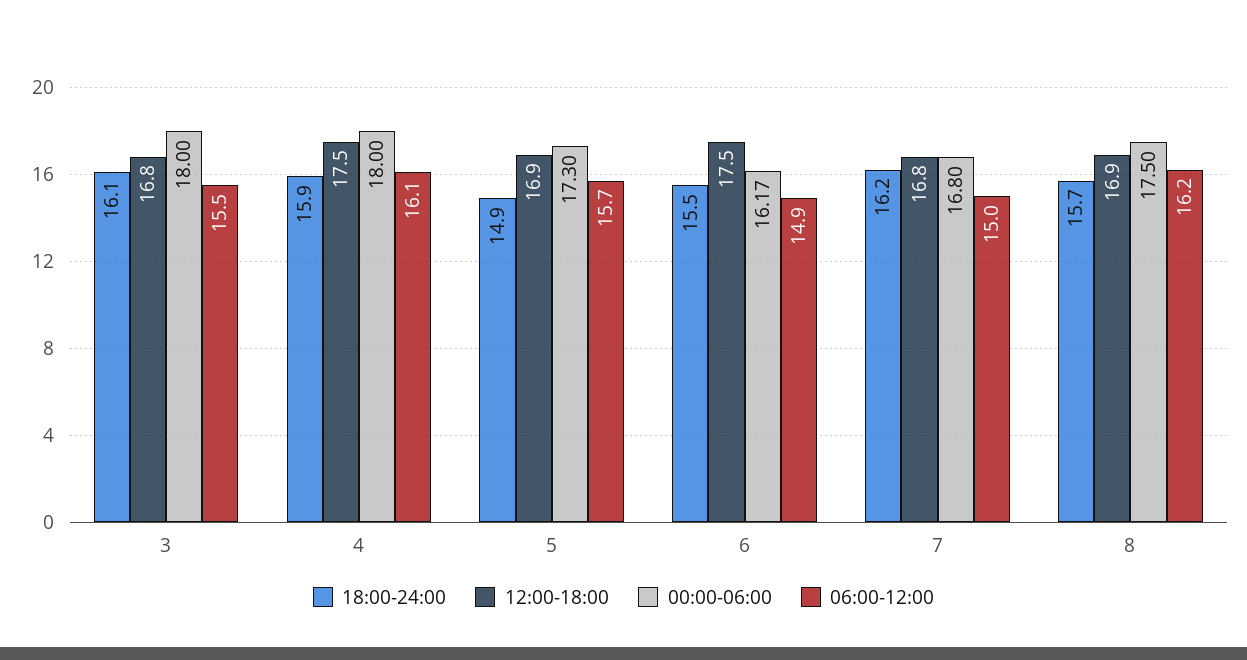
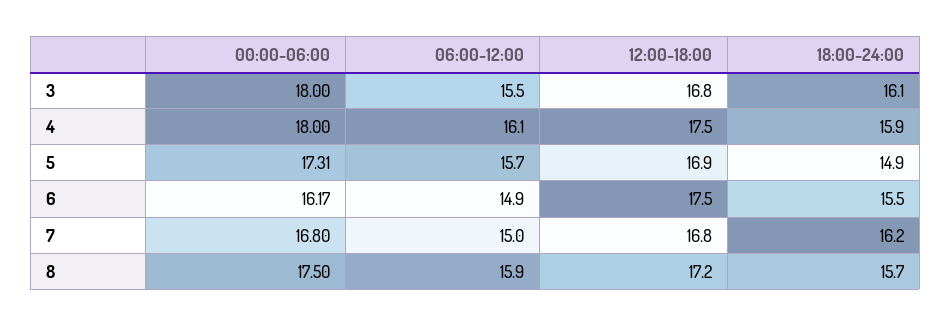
00:00-06:00, 5: 17.3 -> 17.31
12:00-18:00, 8: 16.9 -> 17.2
06:00-12:00, 8: 16.2 -> 15.9

